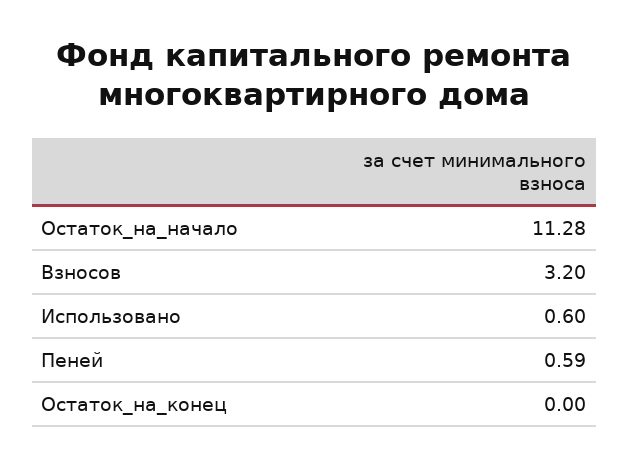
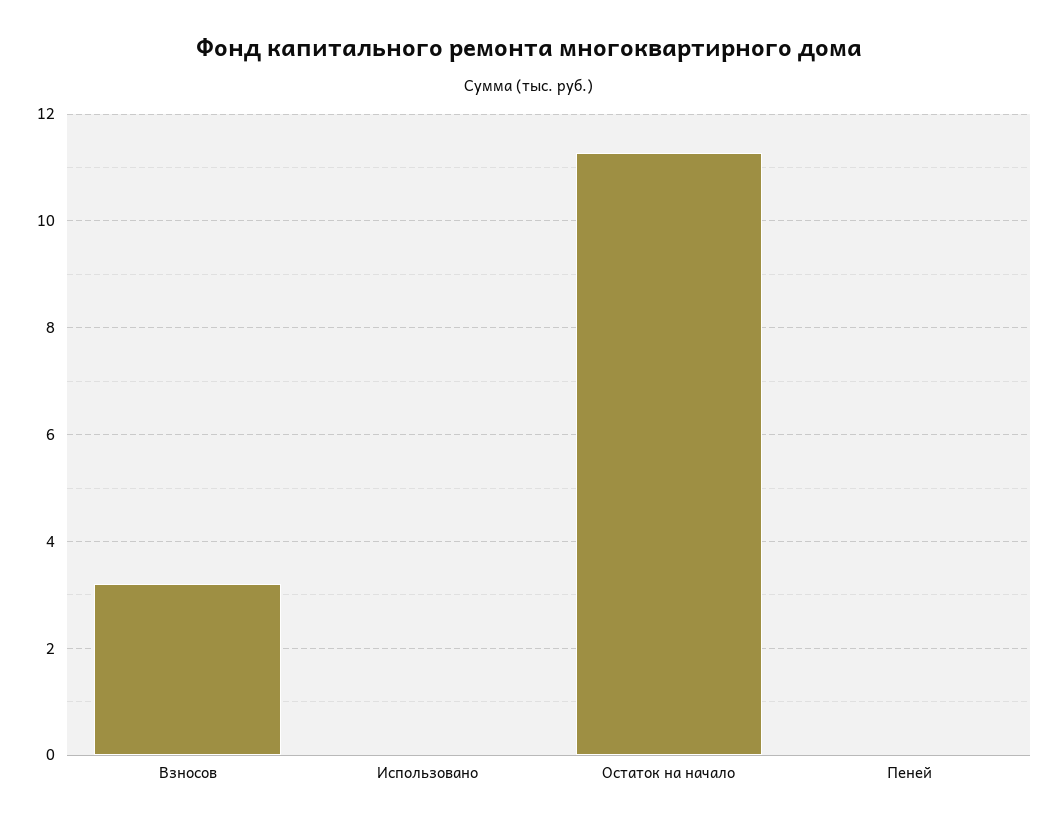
Использовано: 0.6 -> 0
Пеней: 0.59 -> 0
Остаток_на_конец: 0 -> none

